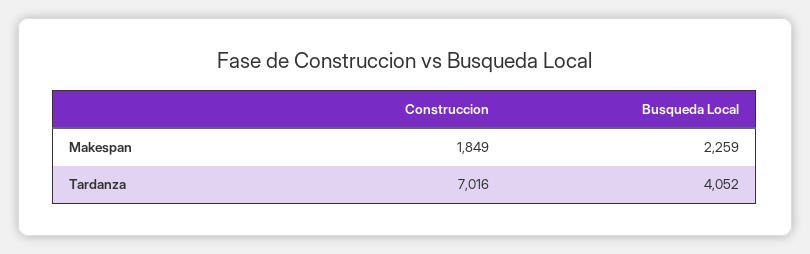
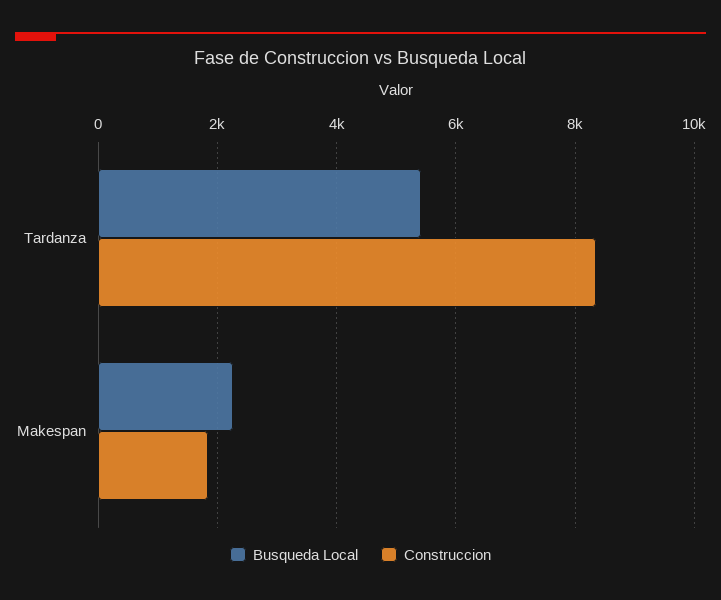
Construccion, Tardanza: 7016 -> 8400
Busqueda Local, Tardanza: 4052 -> 5400

